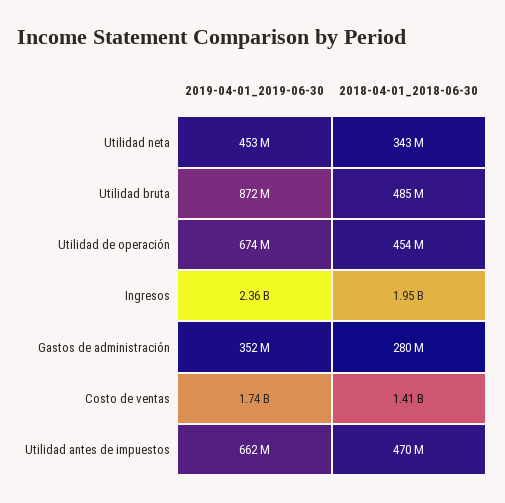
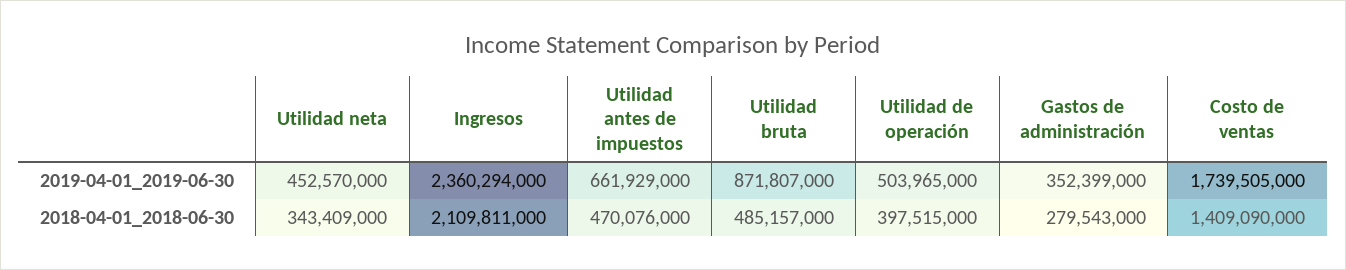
2019-04-01_2019-06-30, Utilidad de operación: 674000000 -> 503965000
2018-04-01_2018-06-30, Utilidad de operación: 454000000 -> 397515000
2018-04-01_2018-06-30, Ingresos: 1950000000 -> 2109811000

